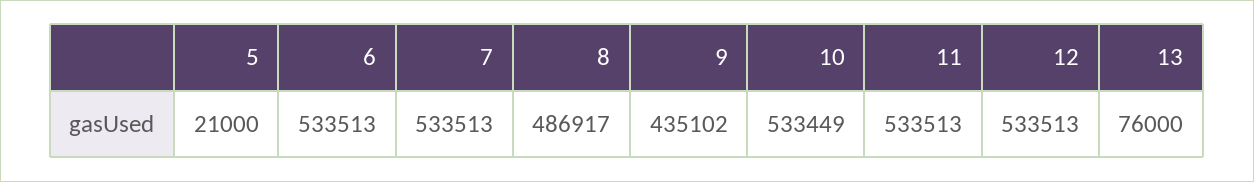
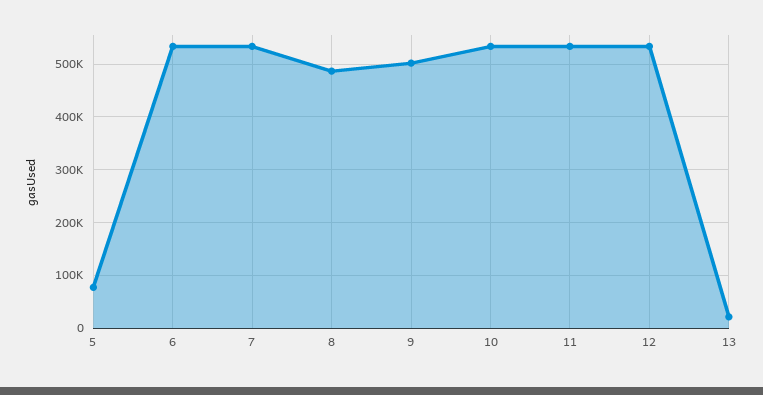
5: 21000 -> 80000
9: 435102 -> 500000
13: 76000 -> 20000

